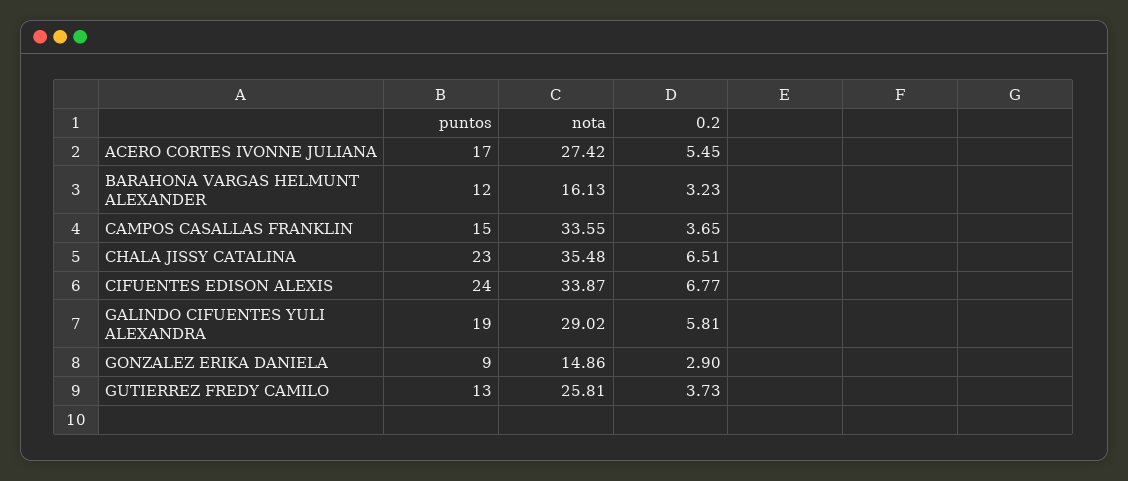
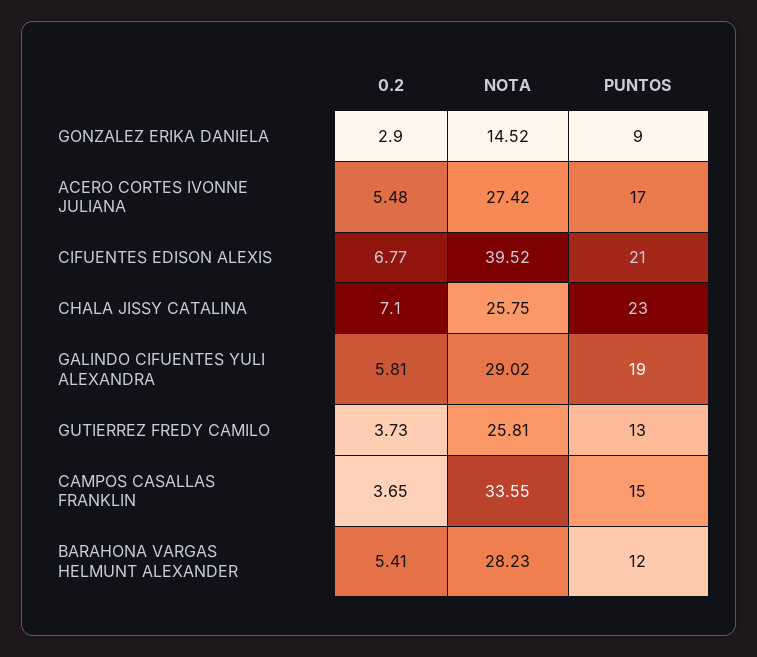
0.2, ACERO CORTES IVONNE JULIANA: 5.45 -> 5.48
nota, BARAHONA VARGAS HELMUNT ALEXANDER: 16.13 -> 28.23
0.2, BARAHONA VARGAS HELMUNT ALEXANDER: 3.23 -> 5.41
nota, CHALA JISSY CATALINA: 35.48 -> 25.75
0.2, CHALA JISSY CATALINA: 6.51 -> 7.1
puntos, CIFUENTES EDISON ALEXIS: 24 -> 21
nota, CIFUENTES EDISON ALEXIS: 33.87 -> 39.52
nota, GONZALEZ ERIKA DANIELA: 14.86 -> 14.52

